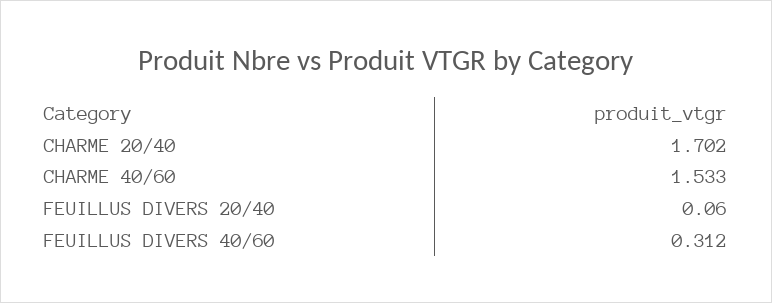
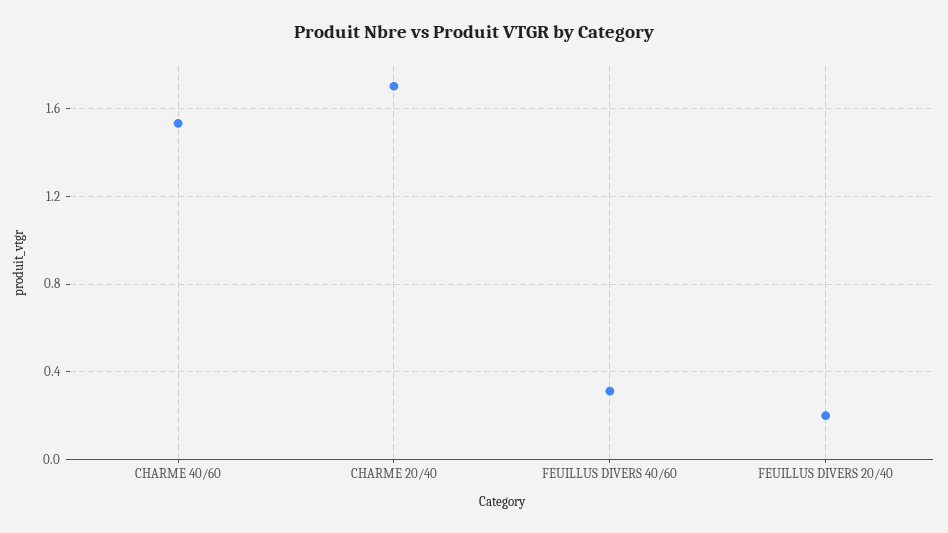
FEUILLUS DIVERS 20/40: 0.06 -> 0.2

